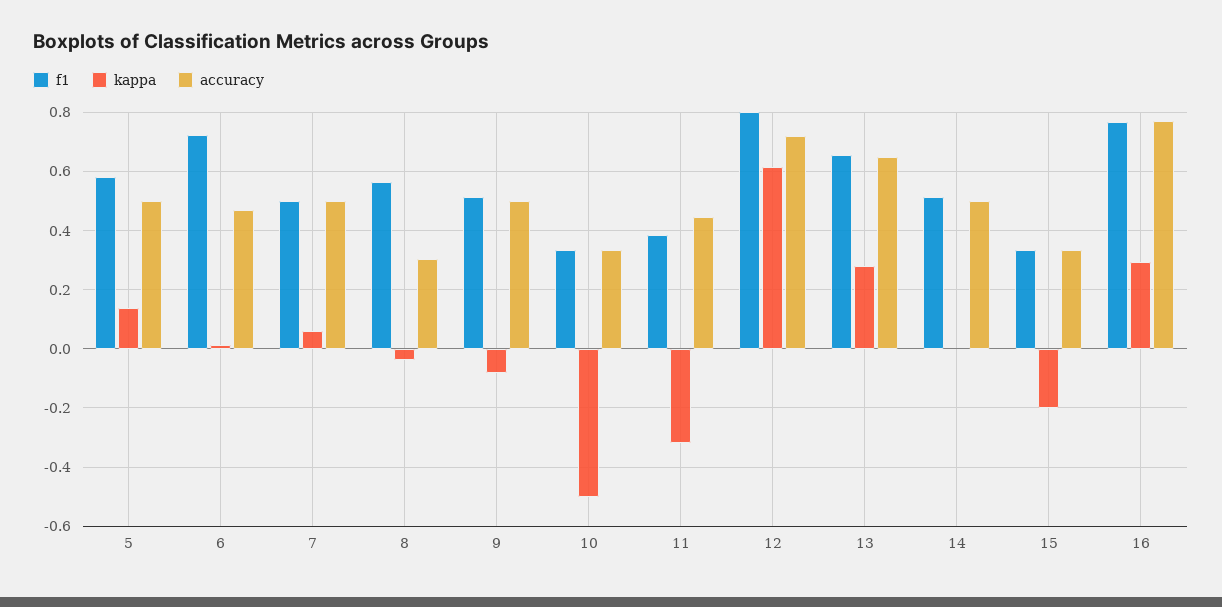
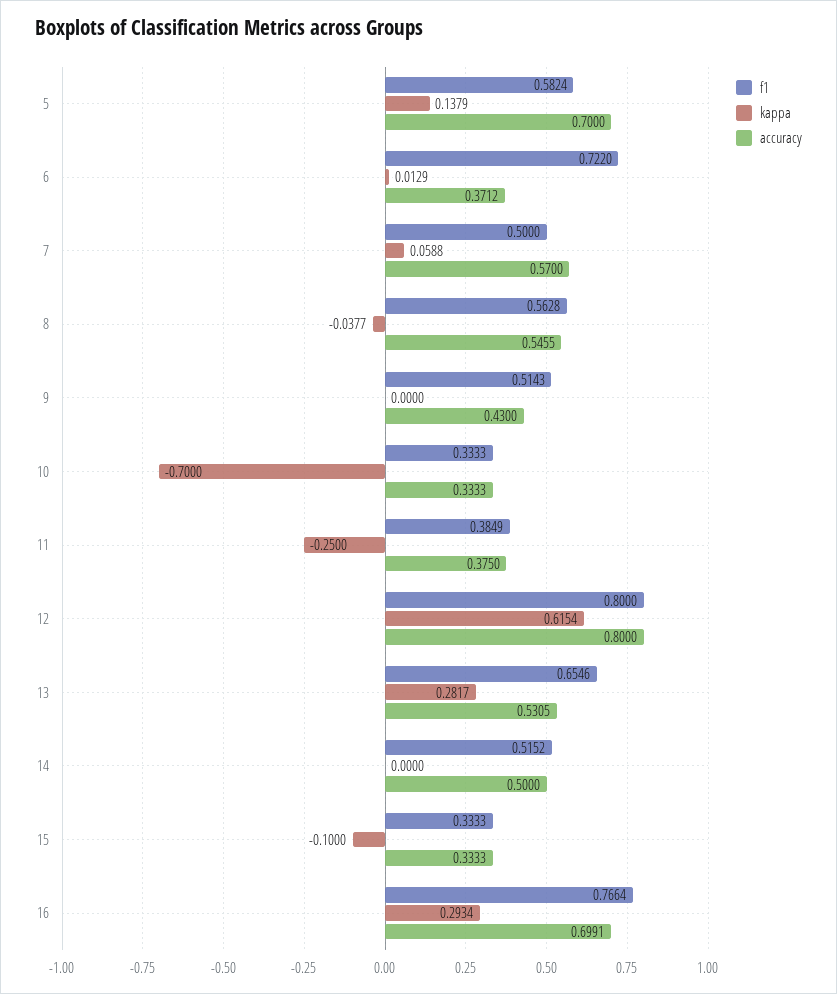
accuracy, 5: 0.5 -> 0.7
accuracy, 6: 0.475 -> 0.3712
accuracy, 7: 0.5 -> 0.57
accuracy, 8: 0.3 -> 0.5455
kappa, 9: -0.075 -> 0
accuracy, 9: 0.5 -> 0.43
kappa, 10: -0.5 -> -0.7
kappa, 11: -0.325 -> -0.25
accuracy, 11: 0.45 -> 0.375
accuracy, 12: 0.725 -> 0.8
accuracy, 13: 0.65 -> 0.5305
kappa, 15: -0.2 -> -0.1
accuracy, 16: 0.775 -> 0.6991

